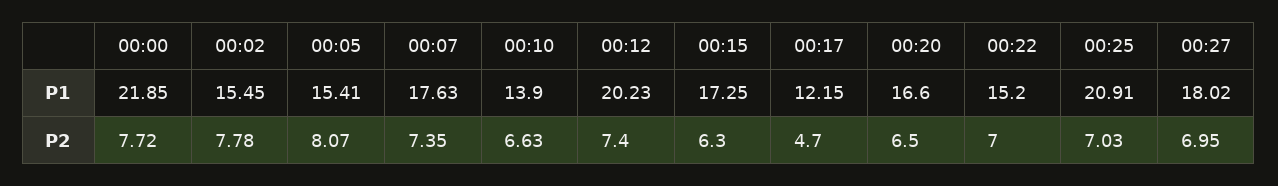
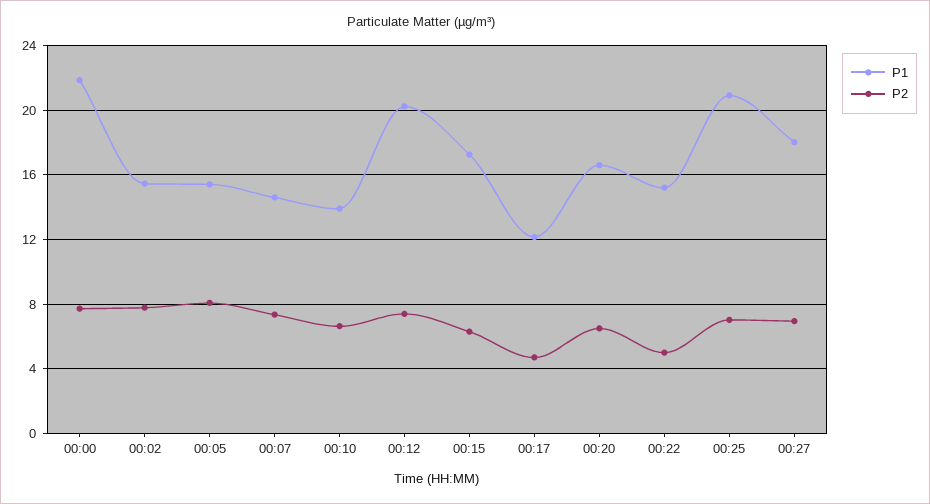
P1, 00:07: 17.63 -> 14.5
P2, 00:22: 7 -> 5

